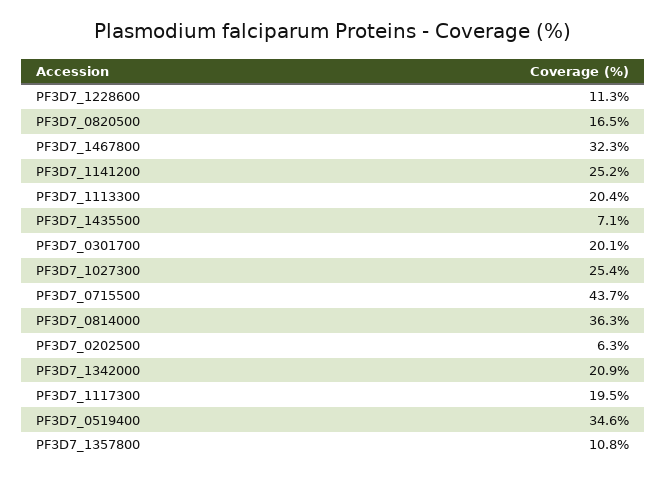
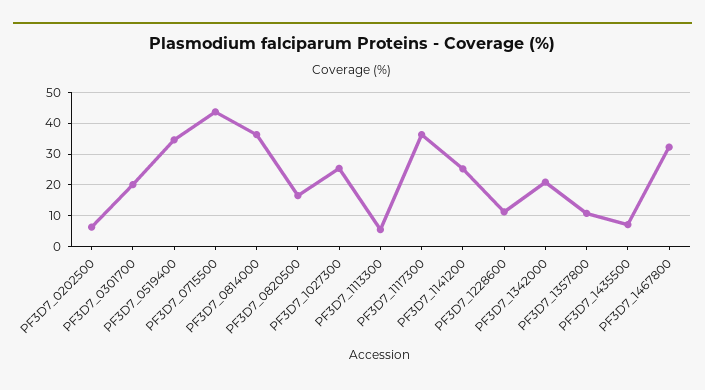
PF3D7_1113300: 20.4 -> 6
PF3D7_1117300: 19.5 -> 36

